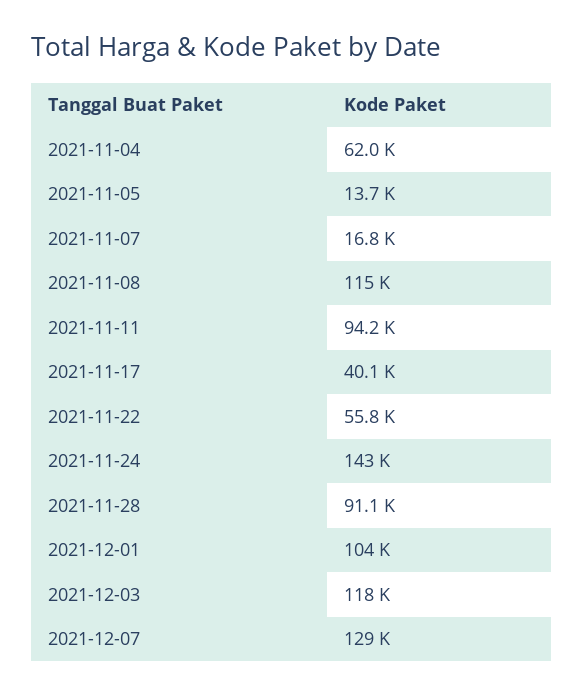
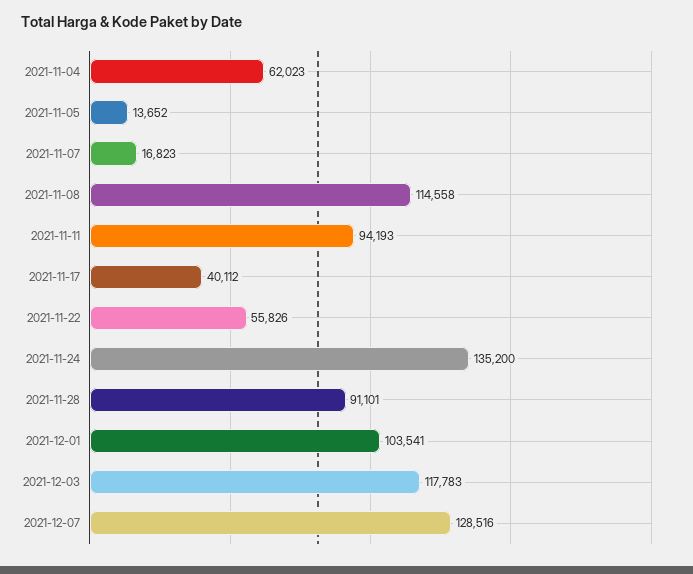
2021-11-24: 143000 -> 135200

